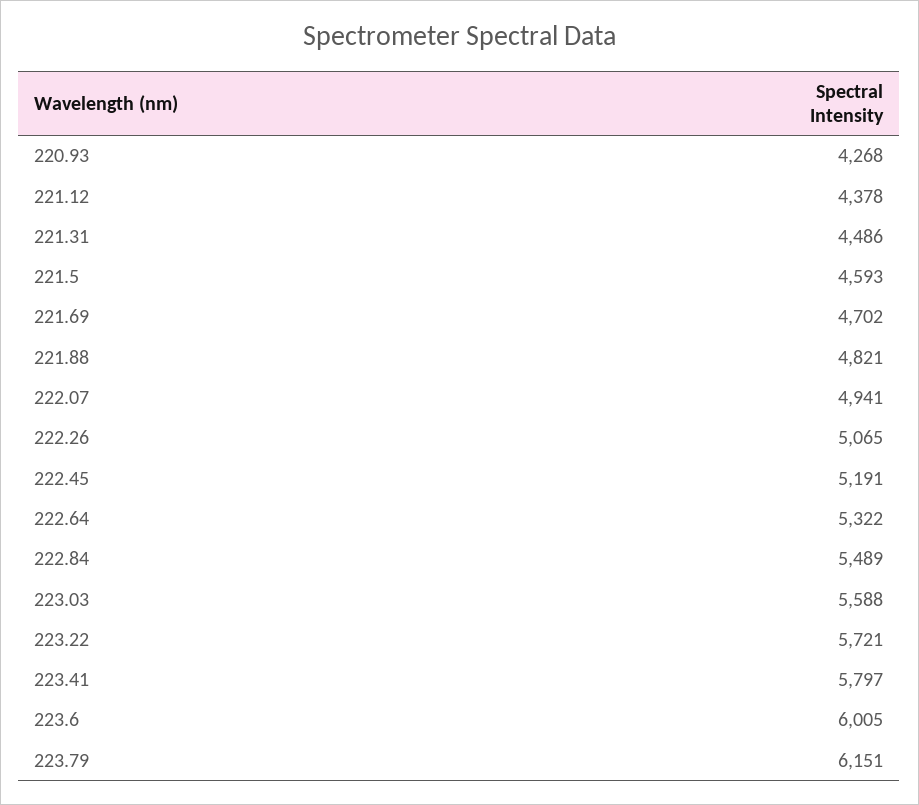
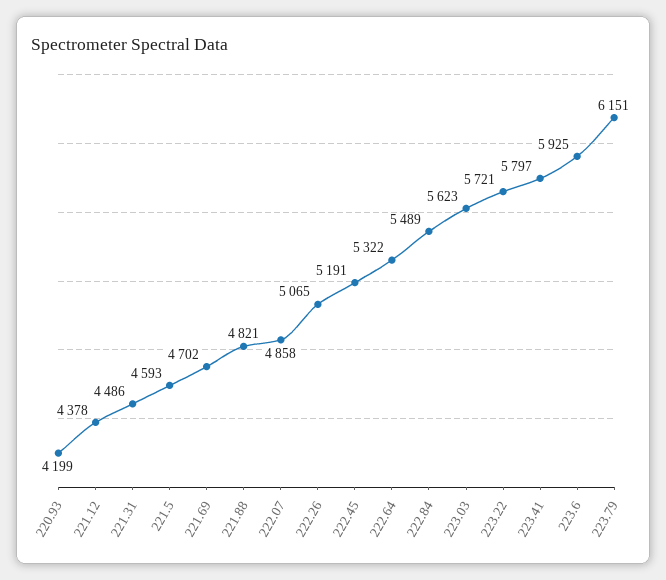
220.93: 4268 -> 4199
222.07: 4941 -> 4858
223.03: 5588 -> 5623
223.6: 6005 -> 5925

